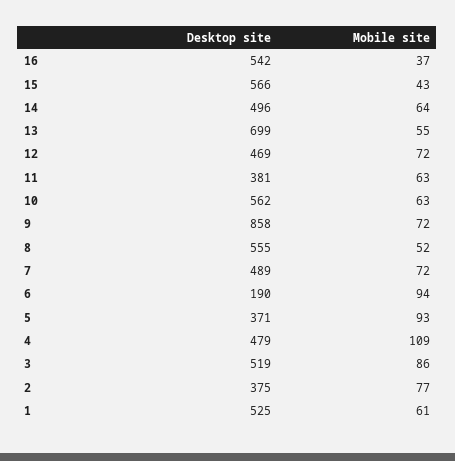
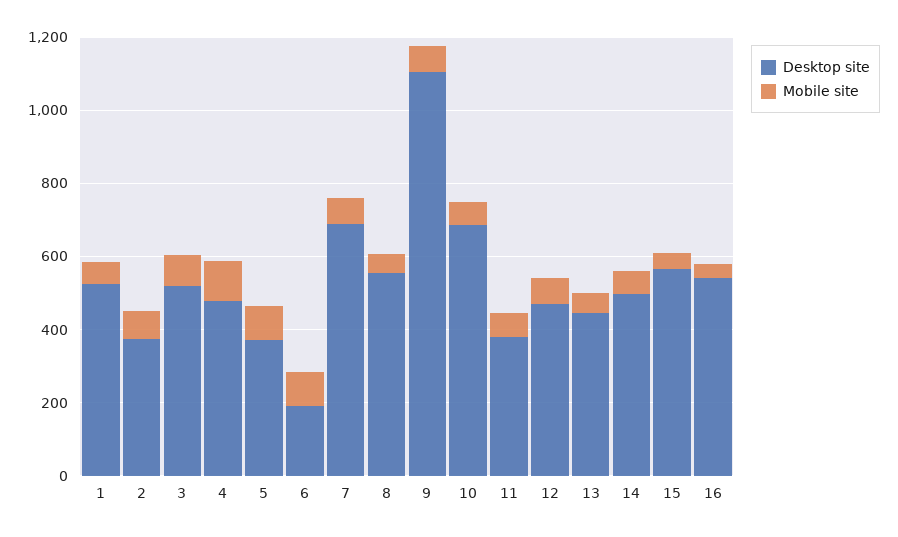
Desktop site, 13: 699 -> 450
Desktop site, 10: 562 -> 700
Desktop site, 9: 858 -> 1100
Desktop site, 7: 489 -> 700

